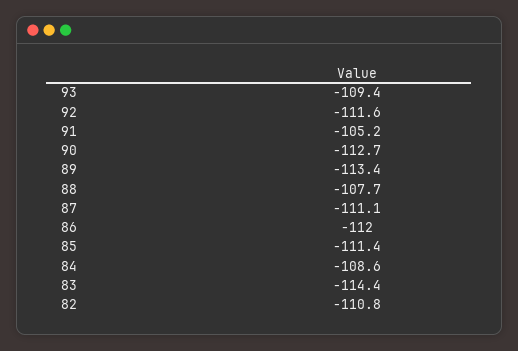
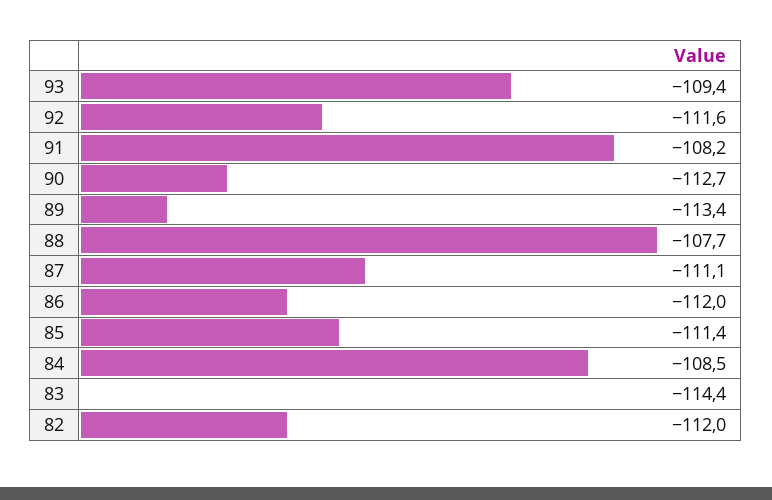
91: -105.2 -> -108.2
84: -108.6 -> -108.5
82: -110.8 -> -112

